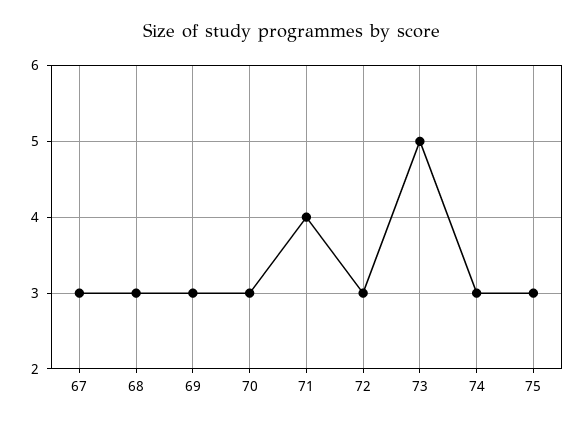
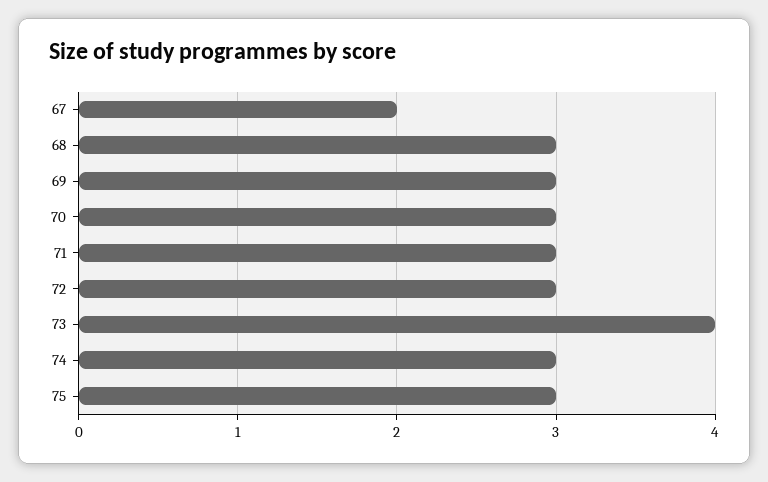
67: 3 -> 2
71: 4 -> 3
73: 5 -> 4

